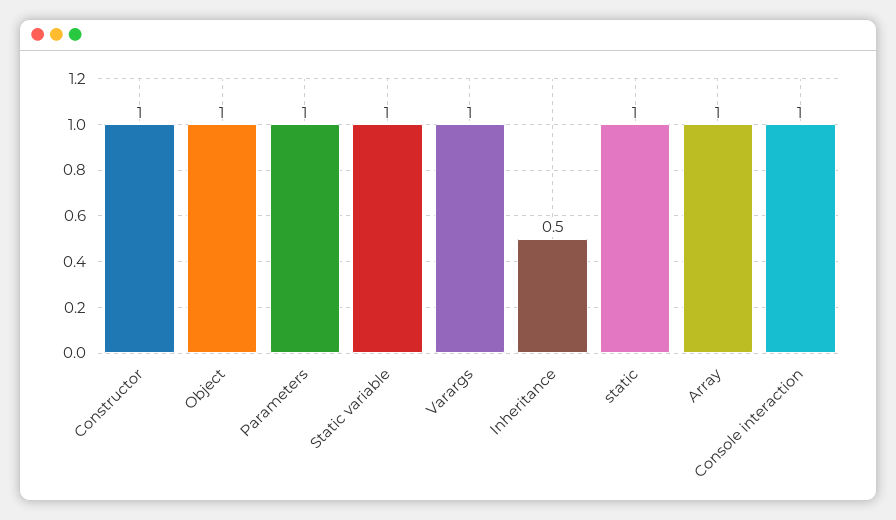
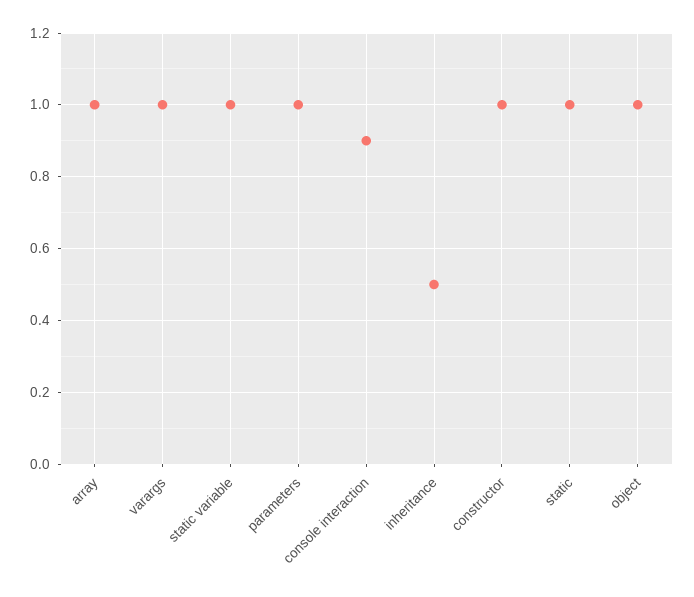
Console interaction: 1 -> 0.9

